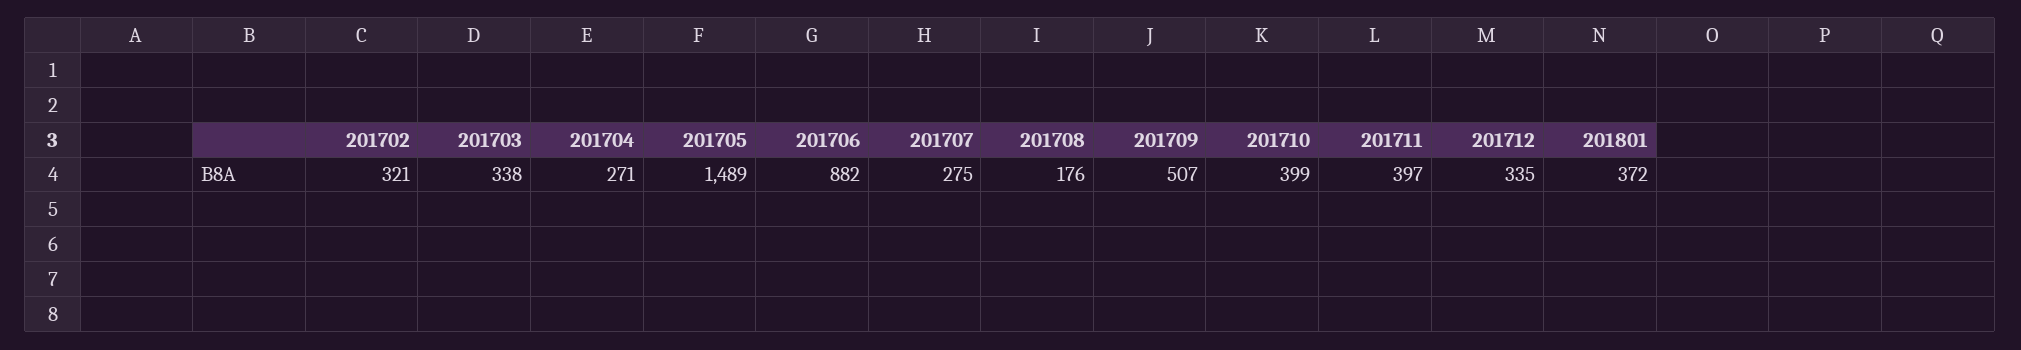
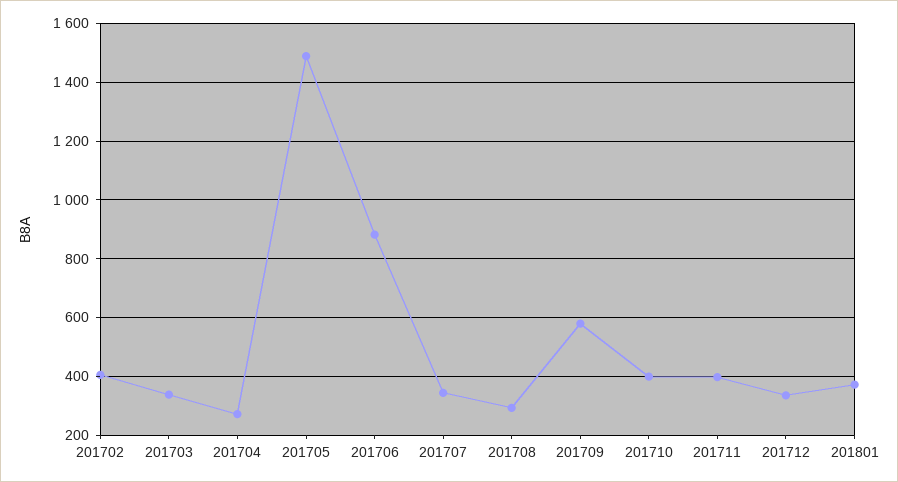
201702: 321 -> 400
201707: 275 -> 350
201708: 176 -> 300
201709: 507 -> 575

